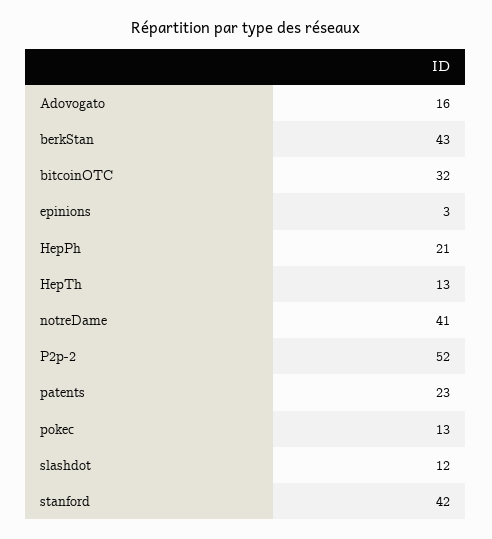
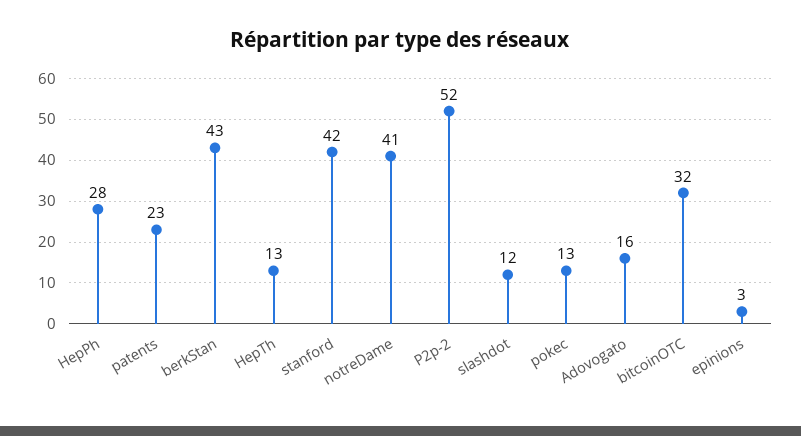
HepPh: 21 -> 28

